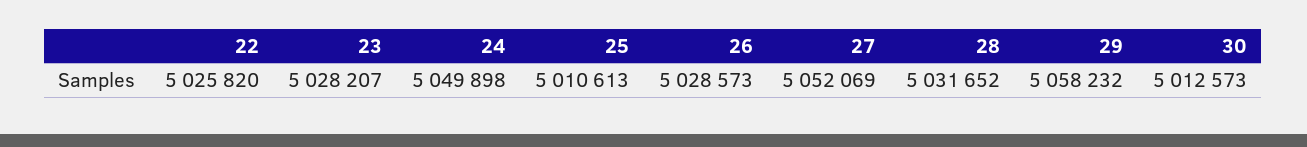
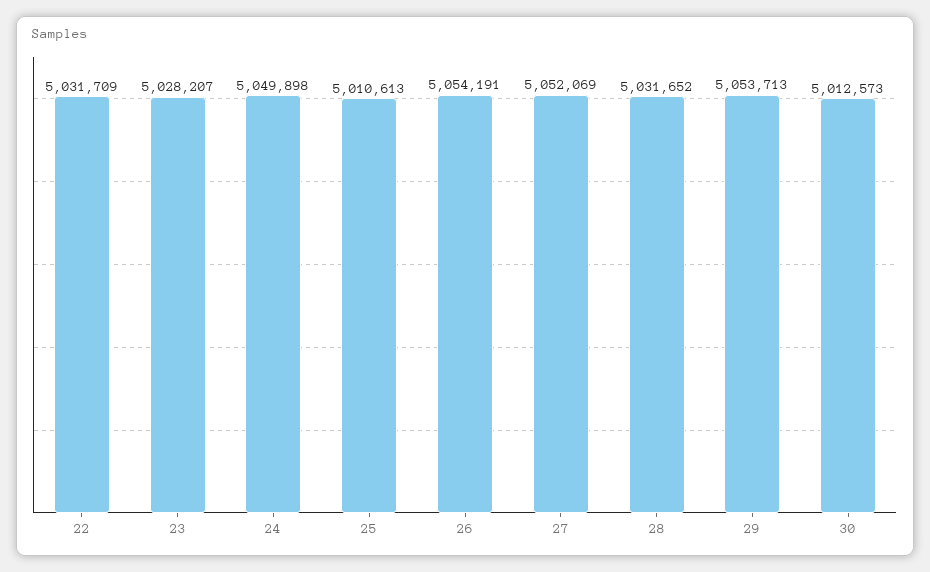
22: 5025820 -> 5031709
26: 5028573 -> 5054191
29: 5058232 -> 5053713

